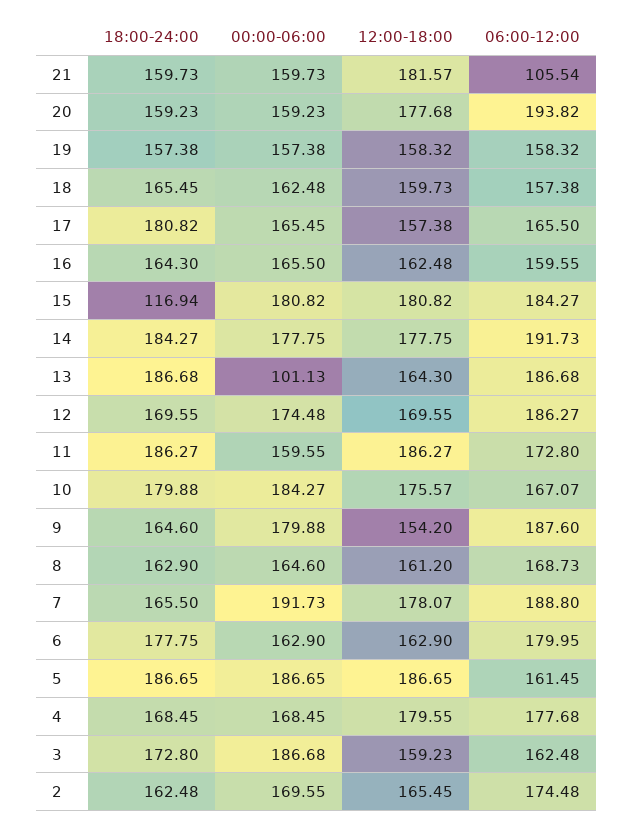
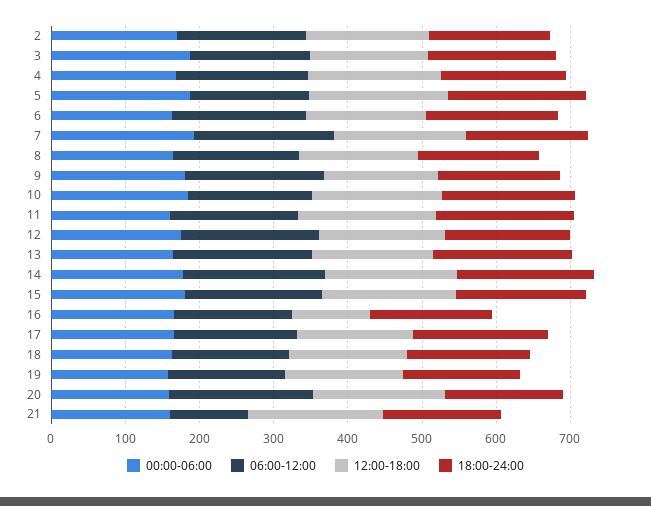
12:00-18:00, 16: 162.48 -> 100
18:00-24:00, 15: 116.94 -> 180
00:00-06:00, 13: 101.13 -> 160

